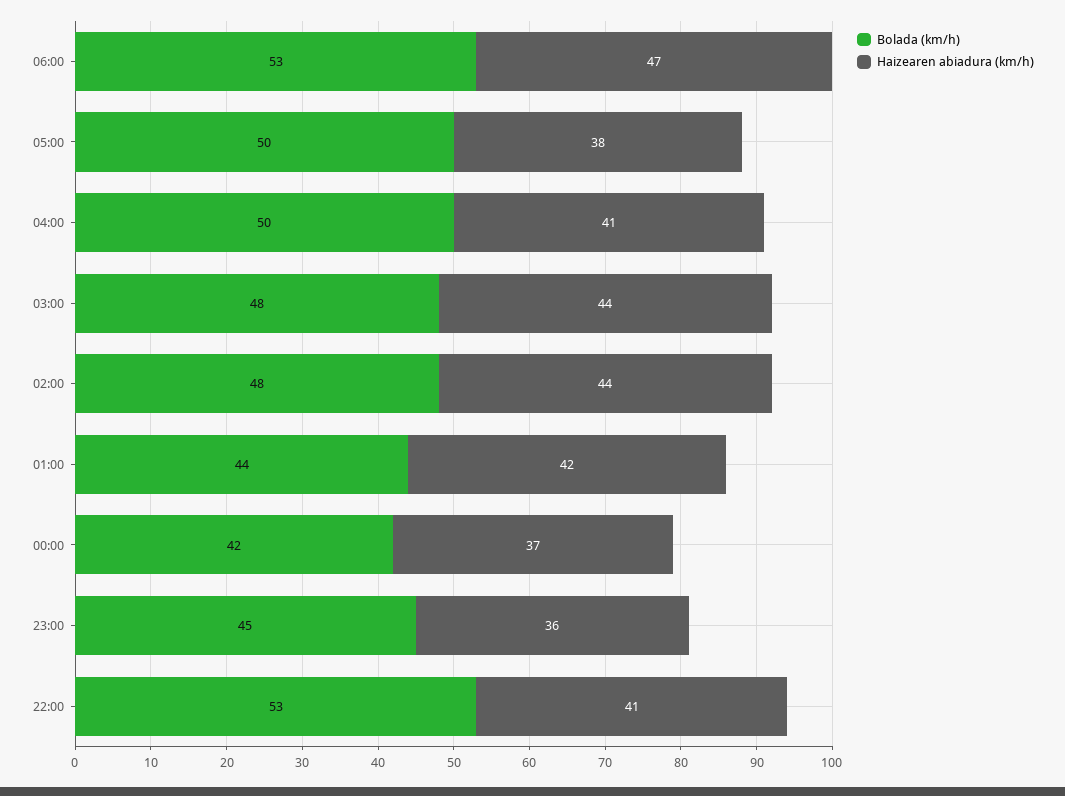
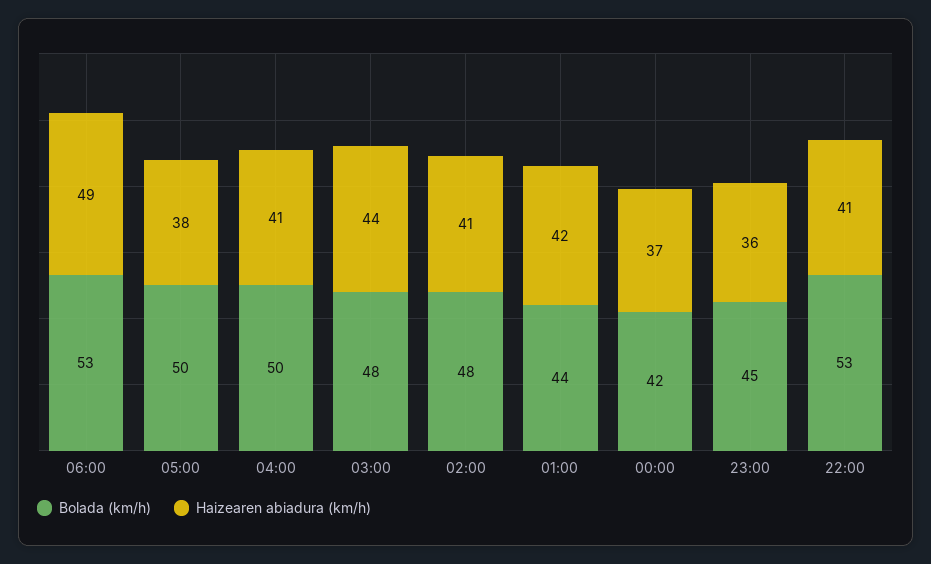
Haizearen abiadura (km/h), 06:00: 47 -> 49
Haizearen abiadura (km/h), 02:00: 44 -> 41

